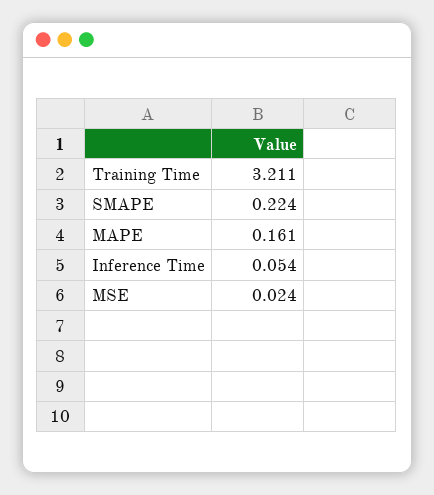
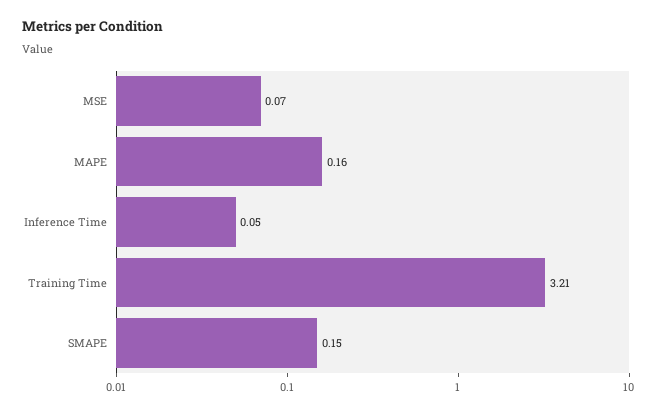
SMAPE: 0.224 -> 0.15
MSE: 0.024 -> 0.07

